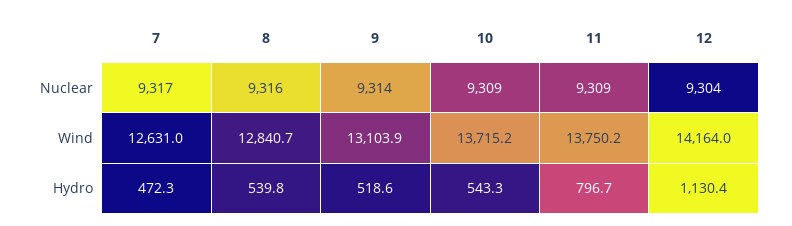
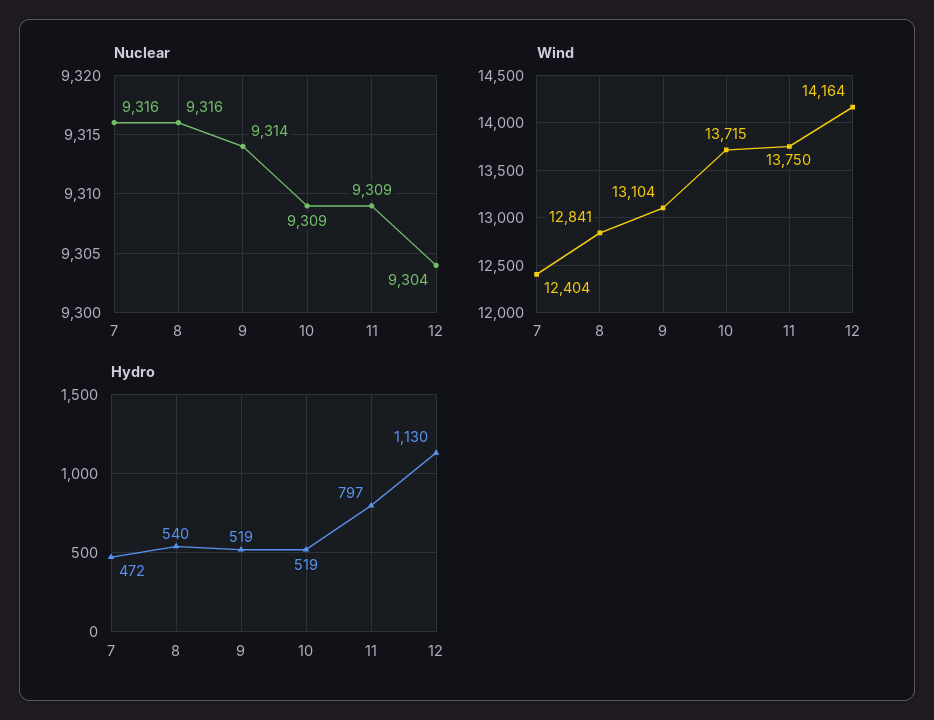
Nuclear, 7: 9317 -> 9316
Wind, 7: 12631 -> 12404
Hydro, 10: 543.3 -> 519

